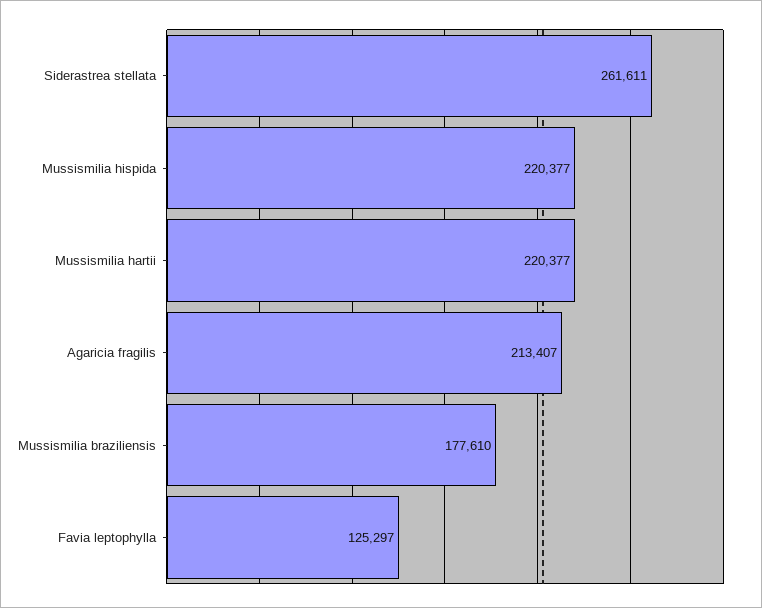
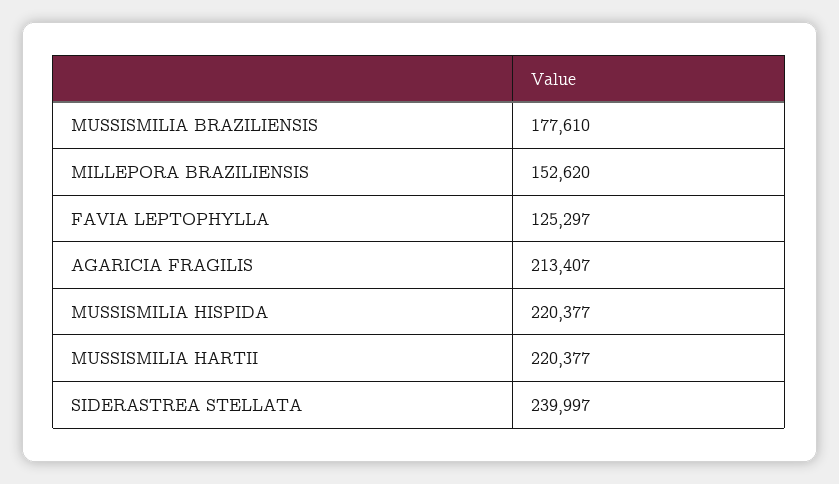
Siderastrea stellata: 261611 -> 239997
MILLEPORA BRAZILIENSIS: none -> 152620

